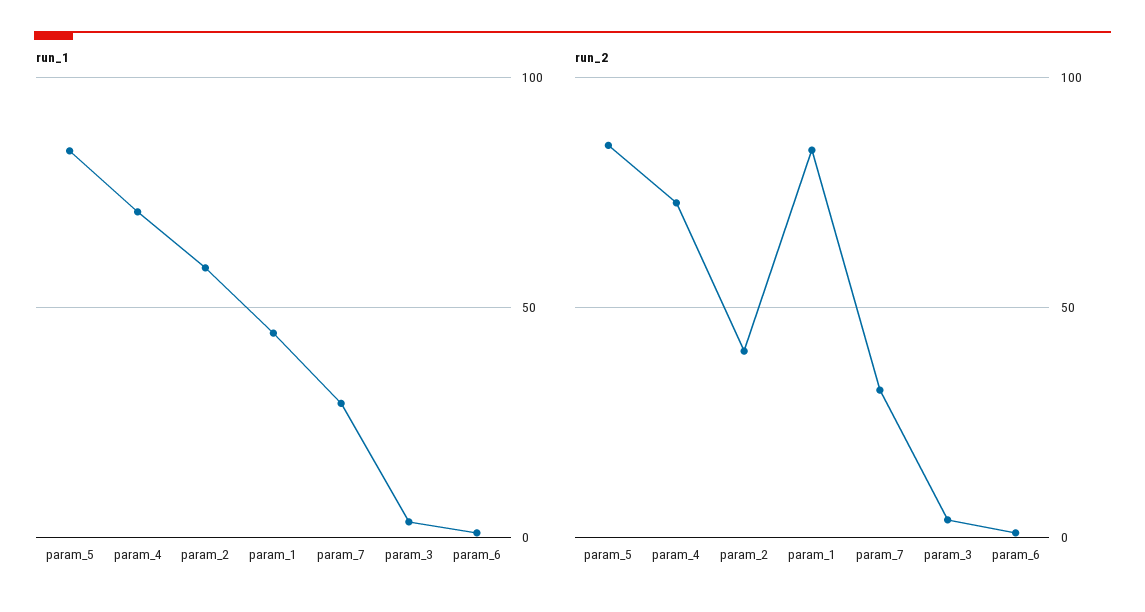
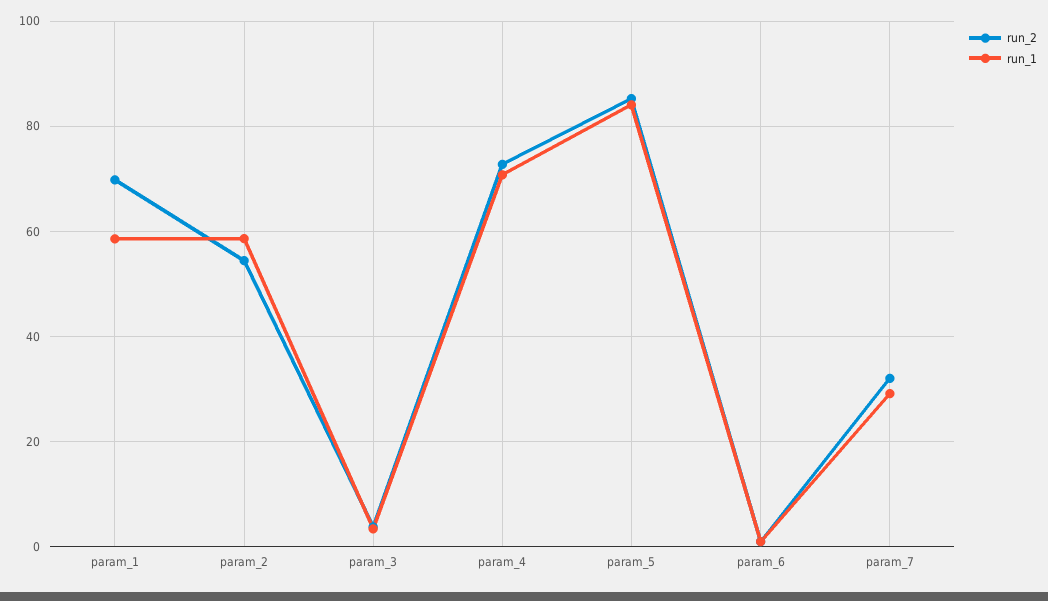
run_1, param_1: 45 -> 58
run_2, param_2: 40 -> 54
run_2, param_1: 85 -> 70

